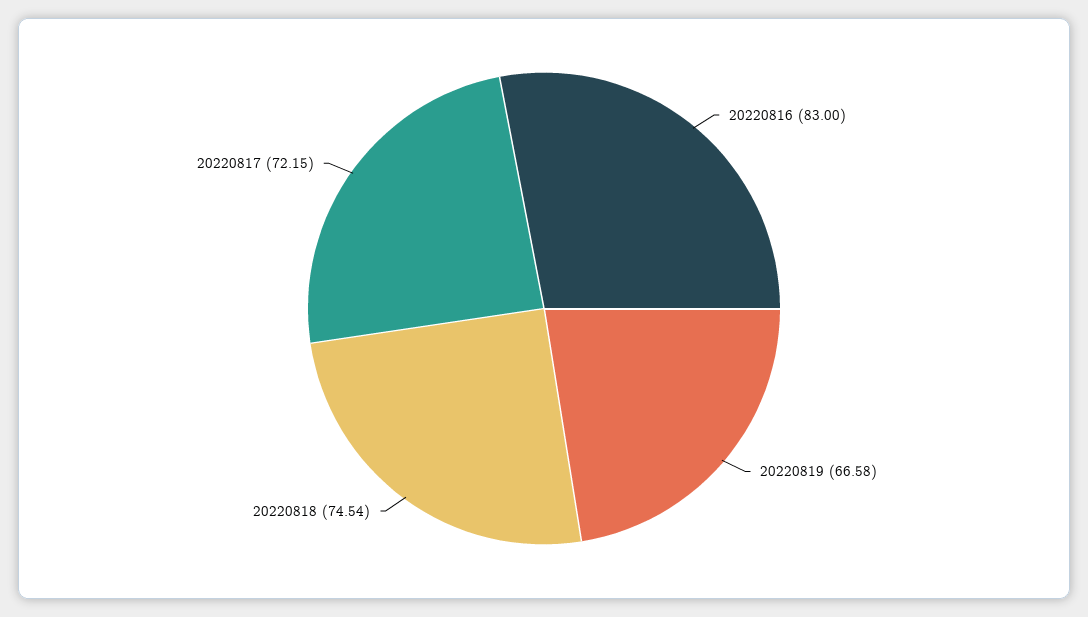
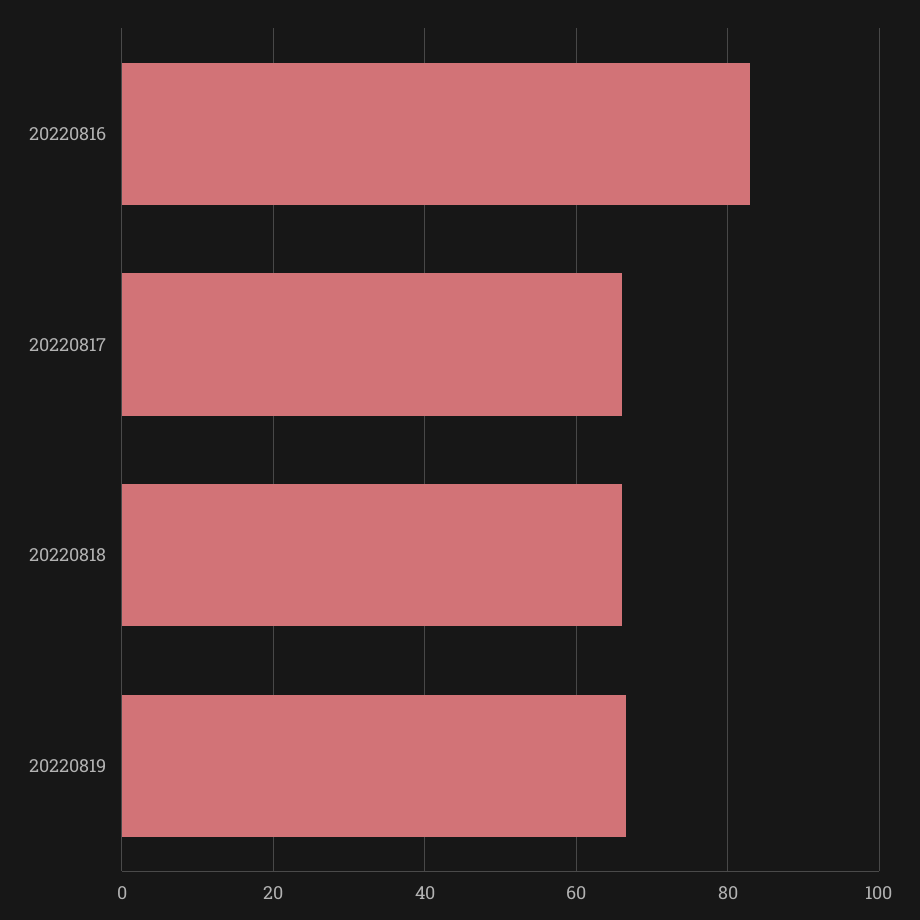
20220818: 74.54 -> 66
20220817: 72.15 -> 66

